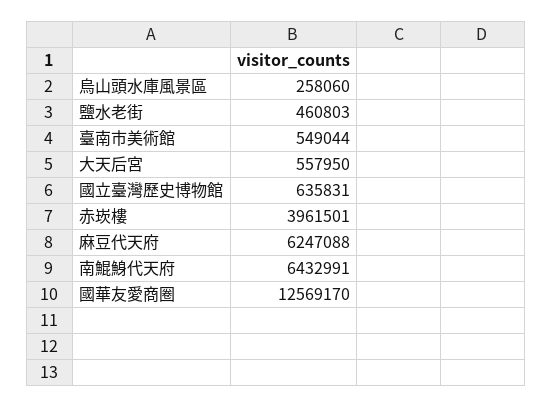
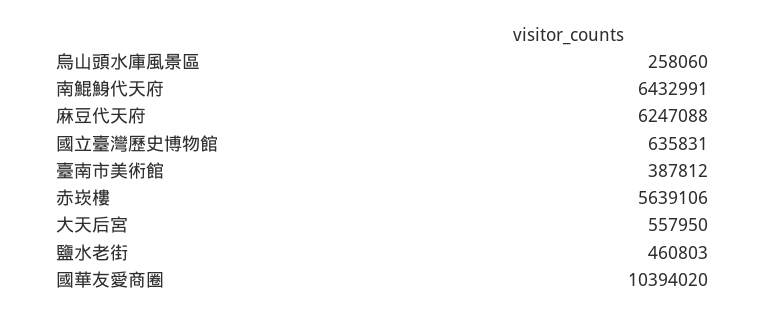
臺南市美術館: 549044 -> 387812
赤崁樓: 3961501 -> 5639106
國華友愛商圈: 12569170 -> 10394020

